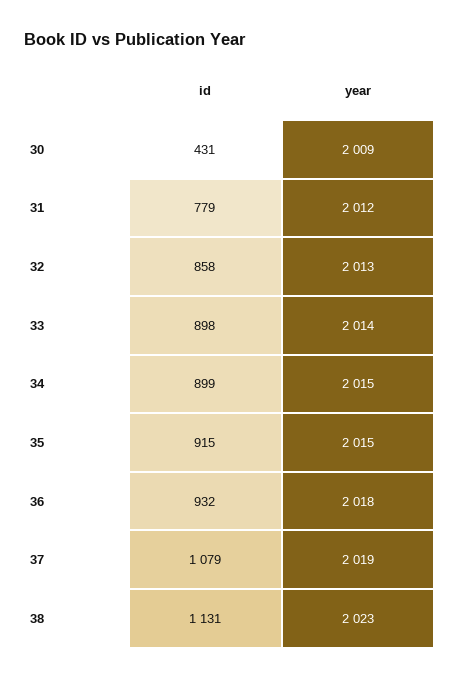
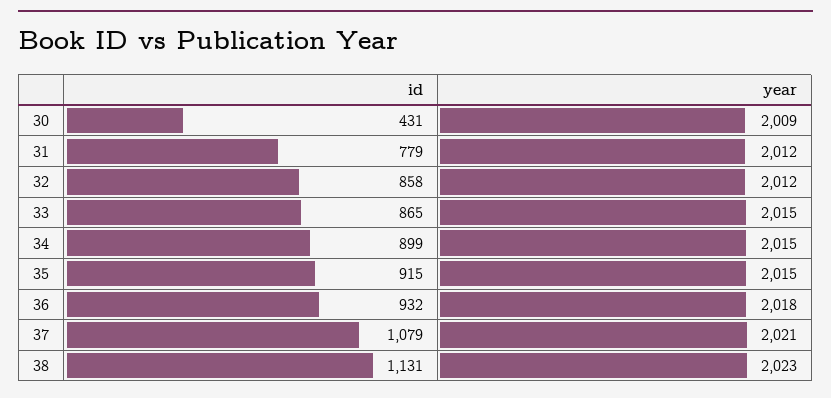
year, 32: 2013 -> 2012
id, 33: 898 -> 865
year, 33: 2014 -> 2015
year, 37: 2019 -> 2021

